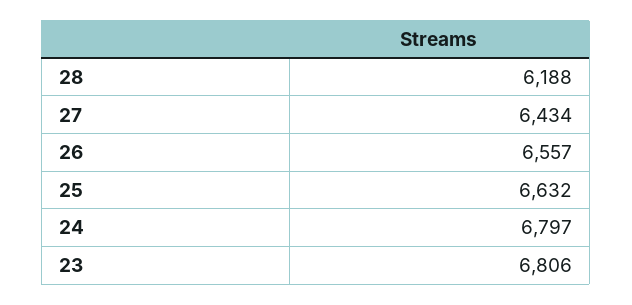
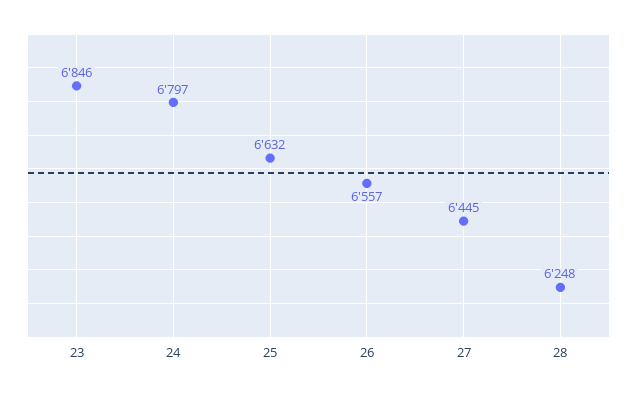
28: 6188 -> 6248
27: 6434 -> 6445
23: 6806 -> 6846

